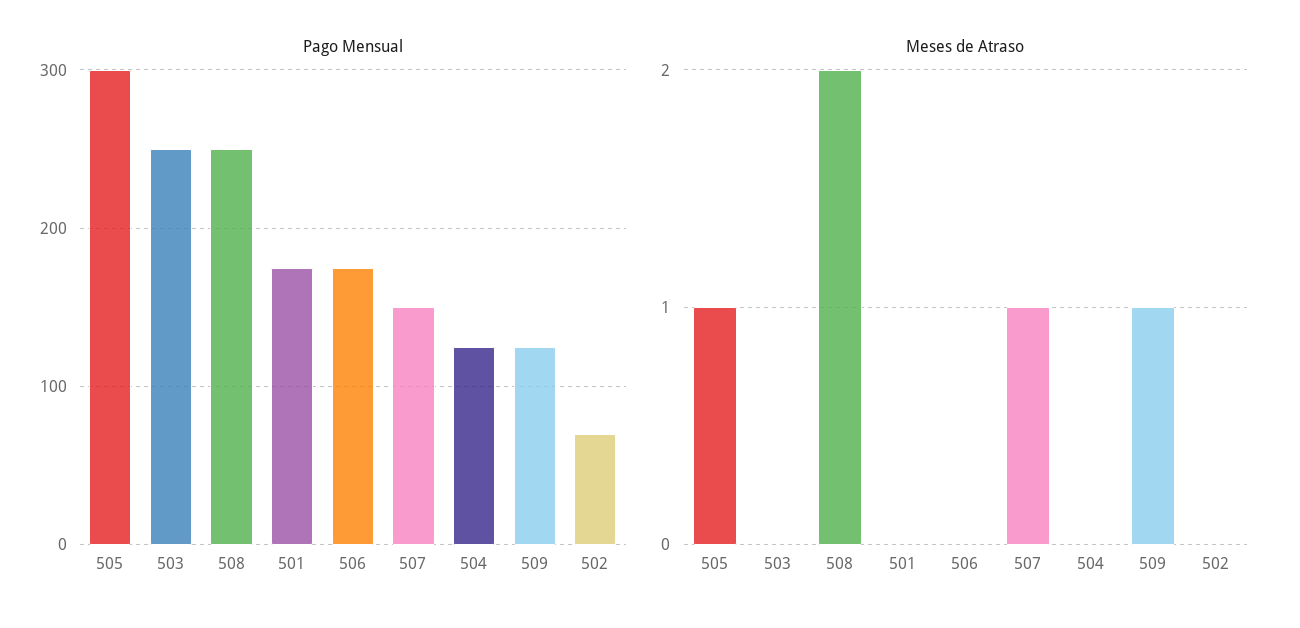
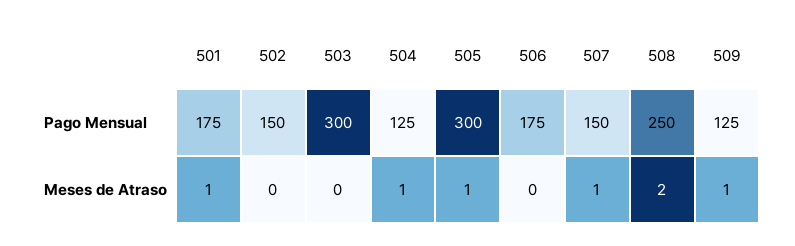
Pago Mensual, 503: 250 -> 300
Pago Mensual, 502: 70 -> 150
Meses de Atraso, 501: 0 -> 1
Meses de Atraso, 504: 0 -> 1

